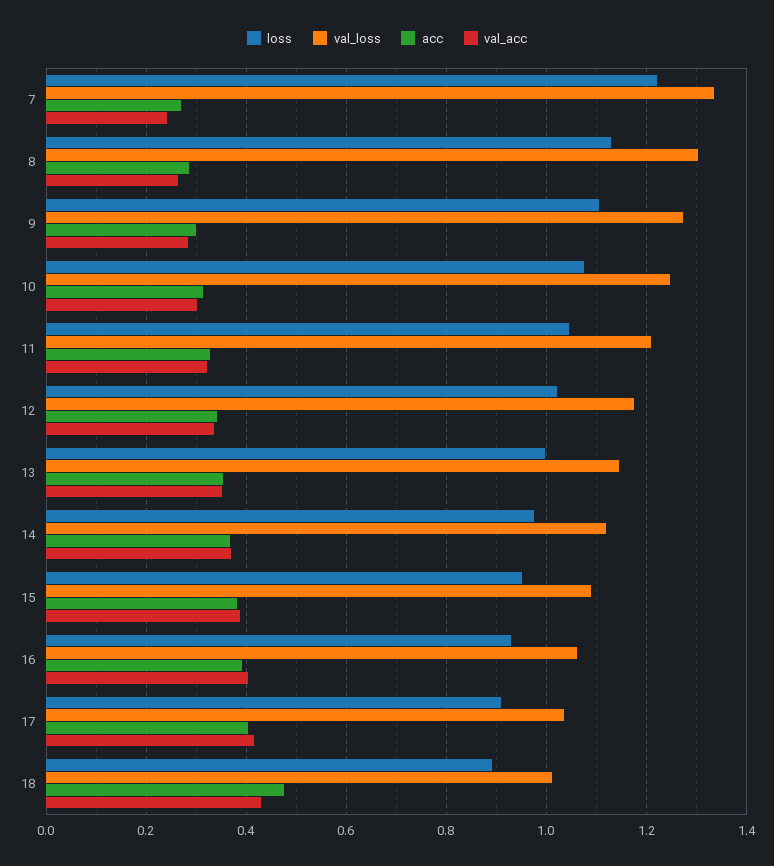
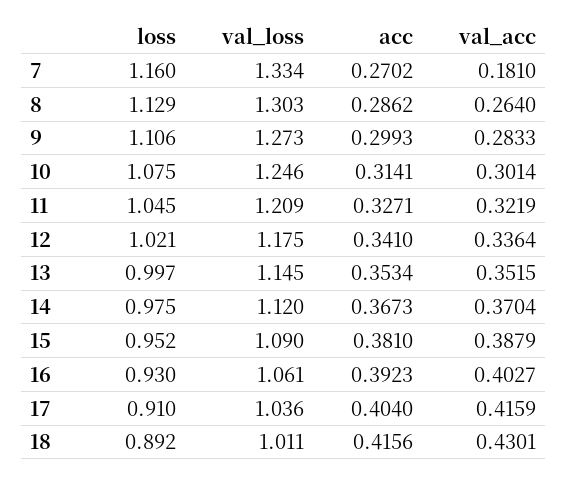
loss, 7: 1.22 -> 1.16
val_acc, 7: 0.24 -> 0.181
acc, 18: 0.48 -> 0.4156

